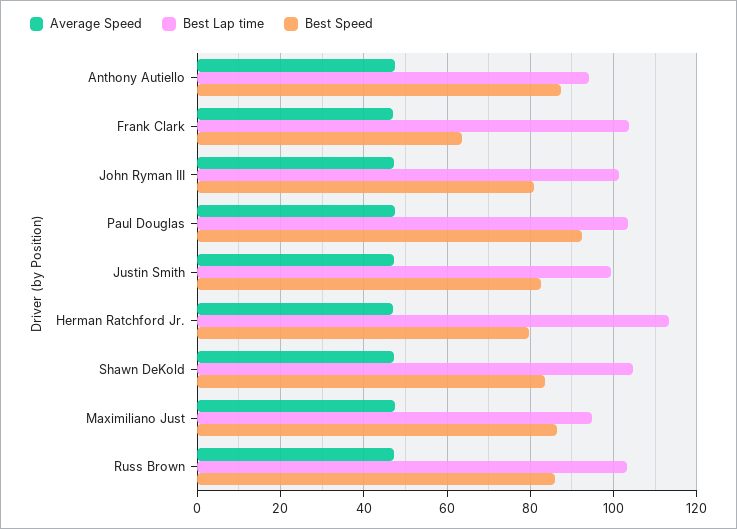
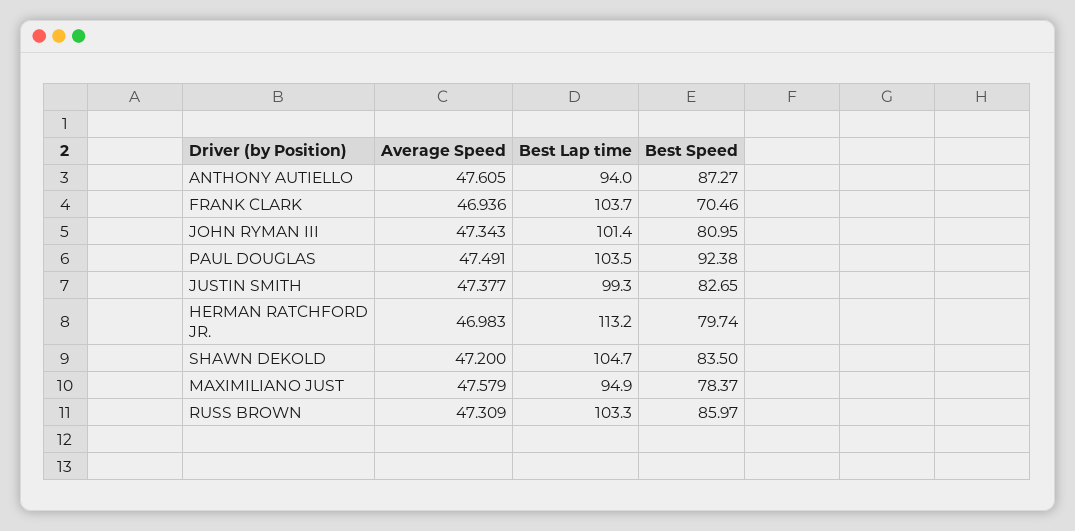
Best Speed, Frank Clark: 64 -> 70.46
Best Speed, Maximiliano Just: 86 -> 78.37

